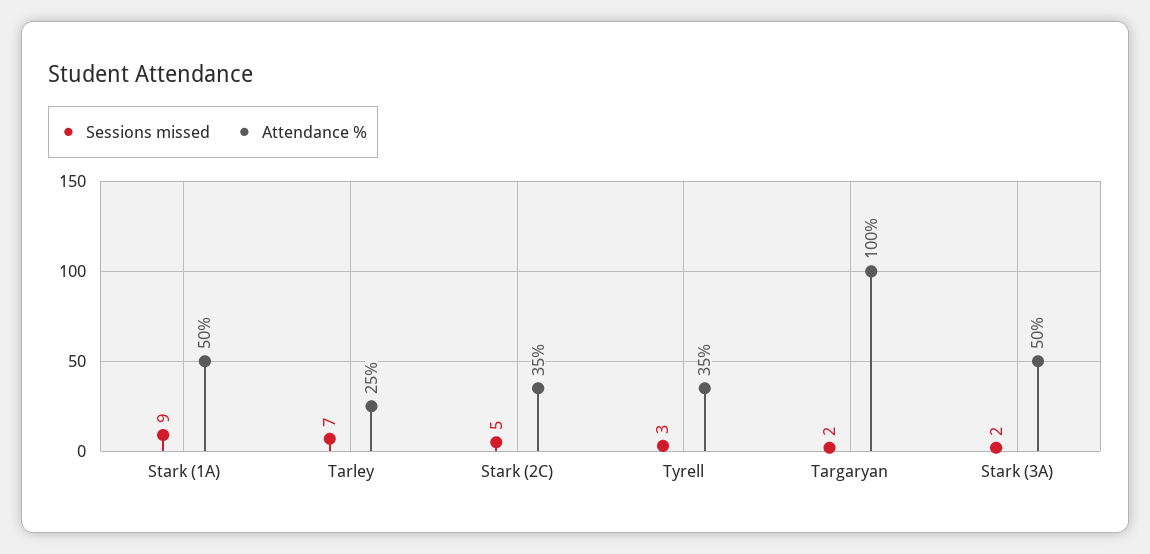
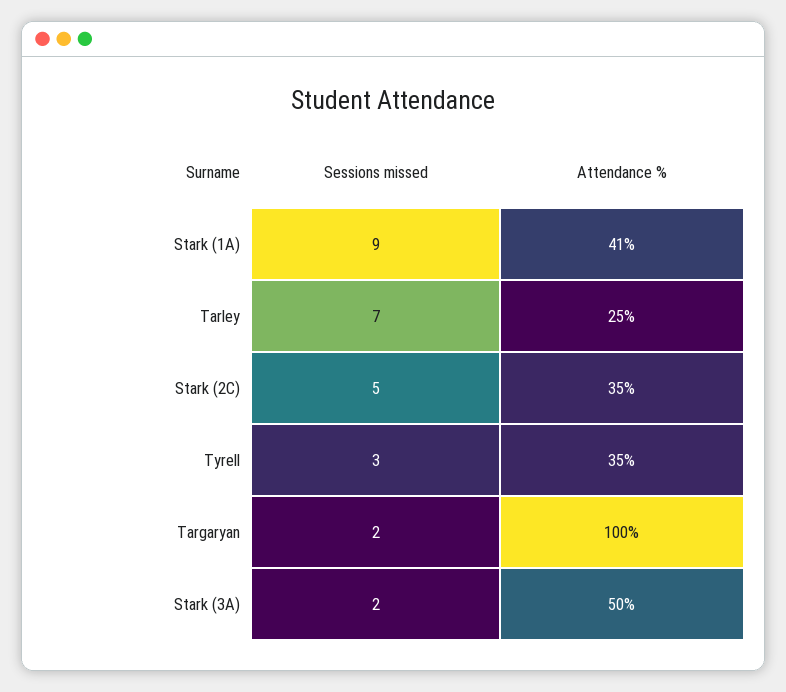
Attendance %, Stark (1A): 50 -> 41

